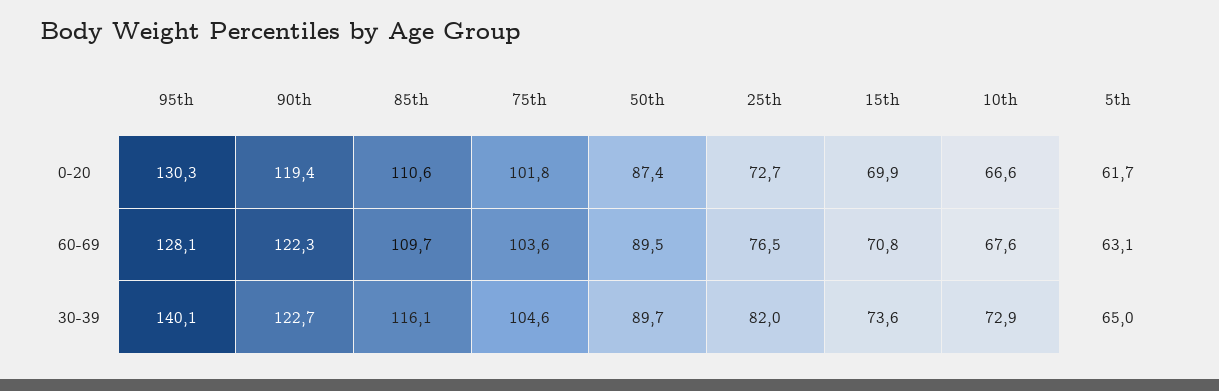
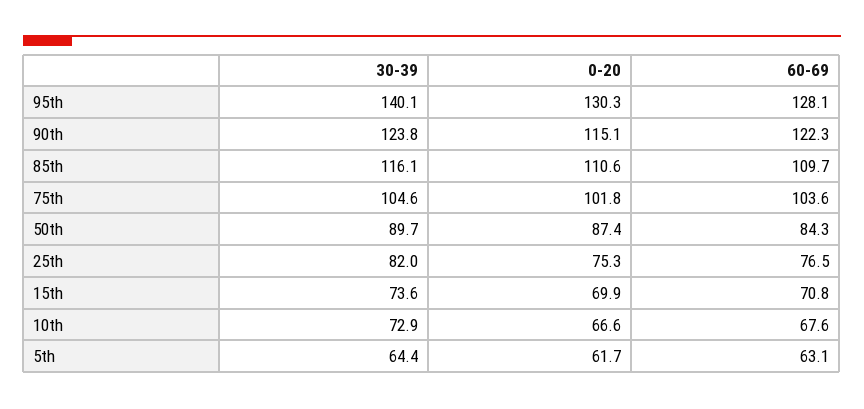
90th, 0-20: 119.4 -> 115.1
25th, 0-20: 72.7 -> 75.3
50th, 60-69: 89.5 -> 84.3
90th, 30-39: 122.7 -> 123.8
5th, 30-39: 65 -> 64.4

